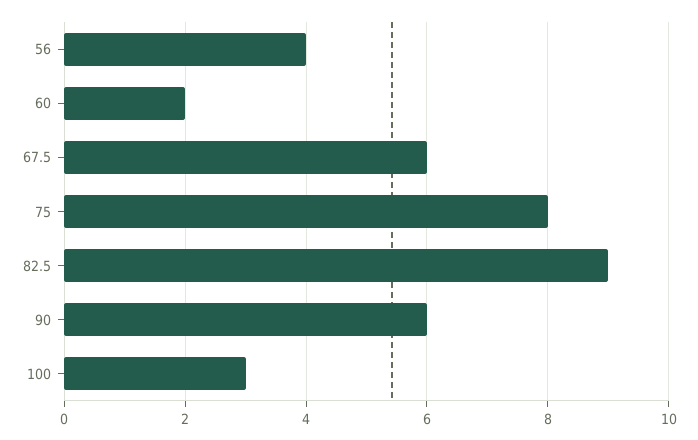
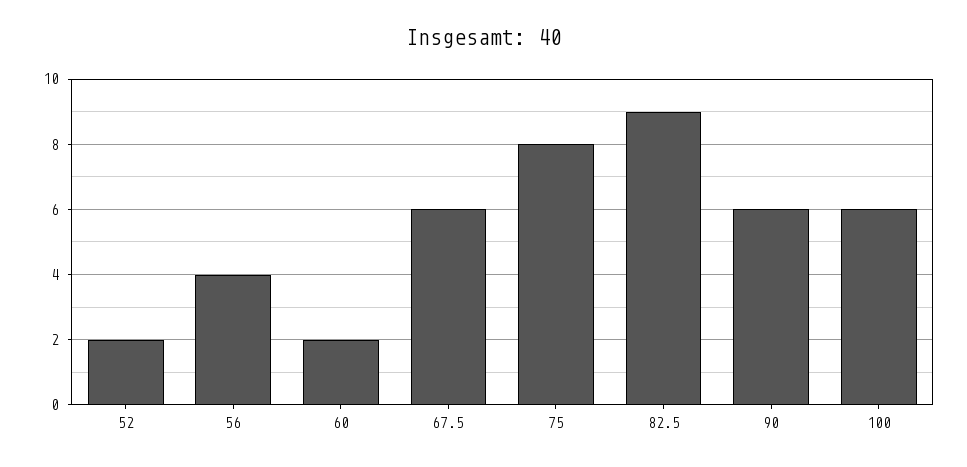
100: 3 -> 6
52: none -> 2

